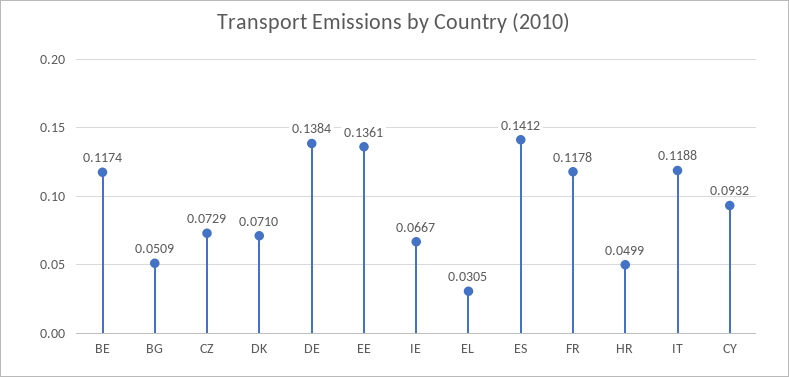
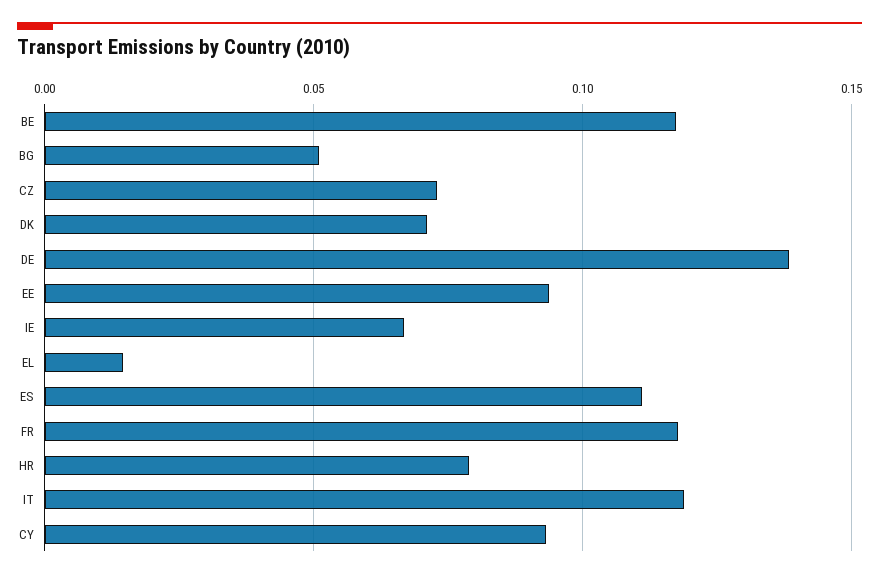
EE: 0.1361 -> 0.095
EL: 0.0305 -> 0.015
ES: 0.1412 -> 0.11
HR: 0.0499 -> 0.08

